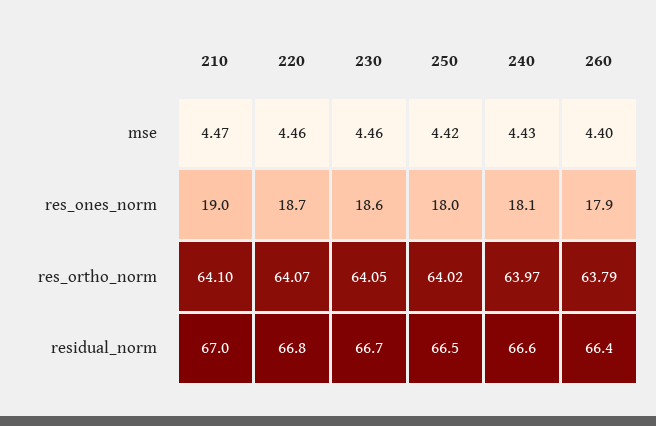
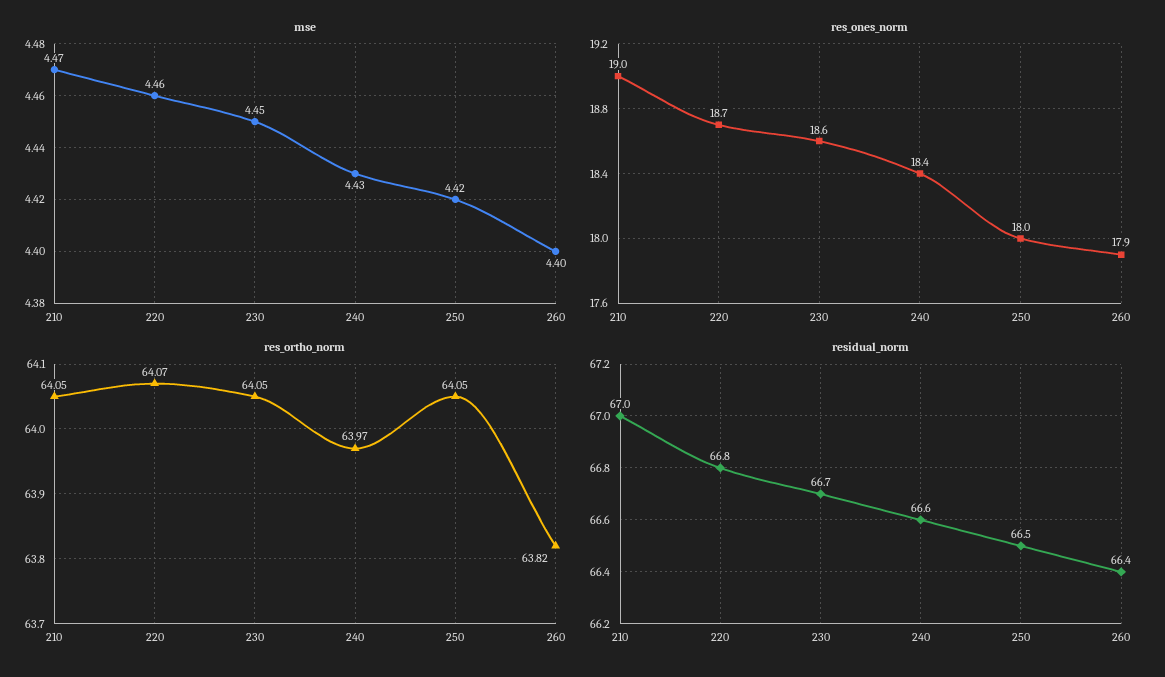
mse, 230: 4.46 -> 4.45
res_ones_norm, 240: 18.1 -> 18.4
res_ortho_norm, 210: 64.1 -> 64.05
res_ortho_norm, 250: 64.02 -> 64.05
res_ortho_norm, 260: 63.79 -> 63.82

